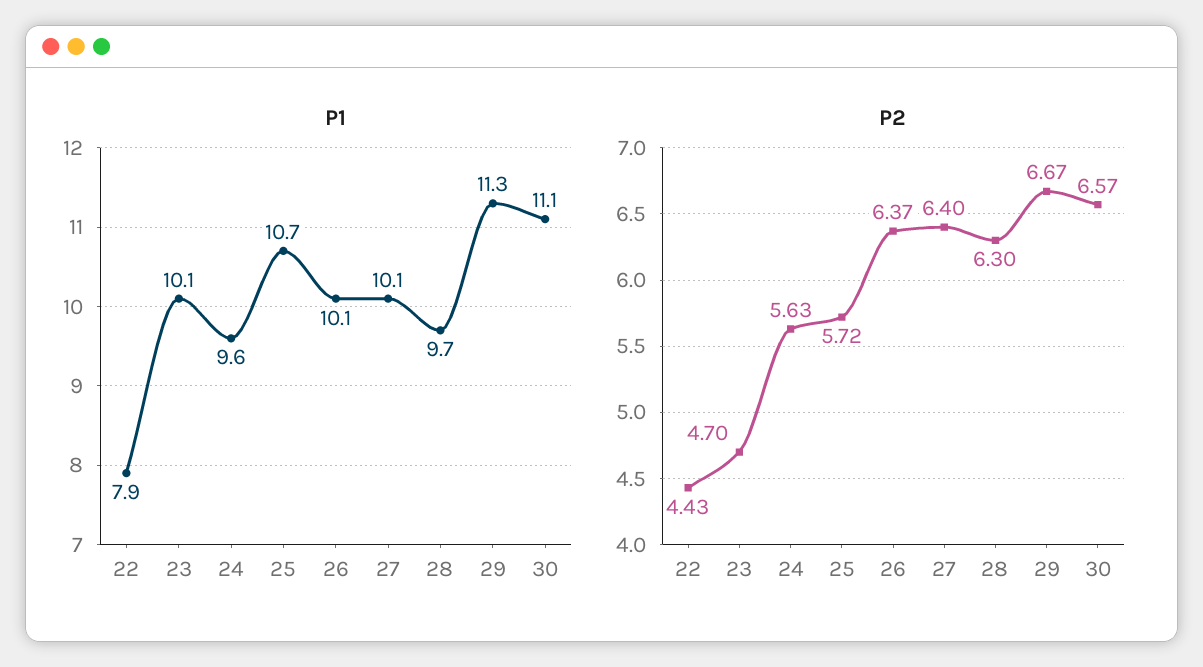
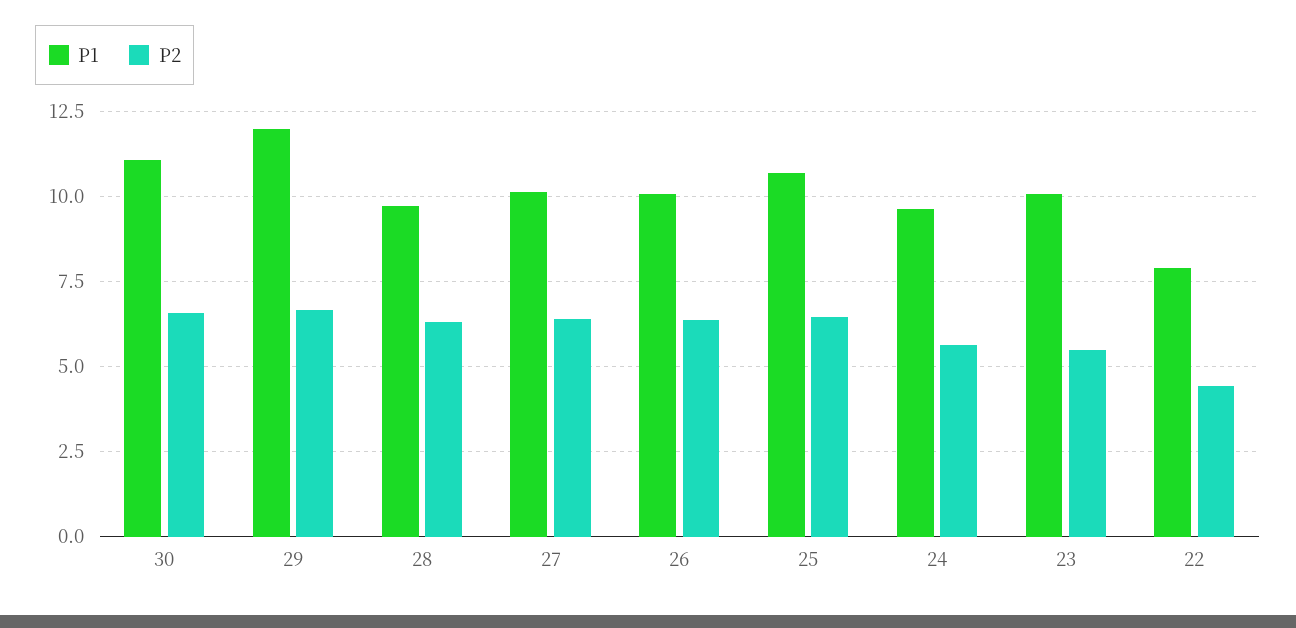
P1, 29: 11.3 -> 12
P2, 23: 4.7 -> 5.5
P2, 25: 5.72 -> 6.5

